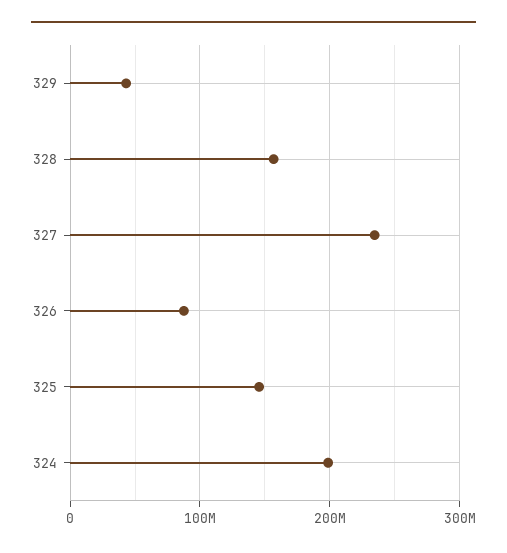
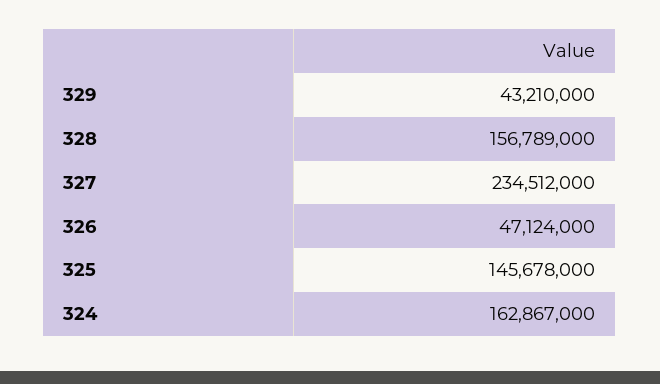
326: 90000000 -> 47124000
324: 200000000 -> 162867000

